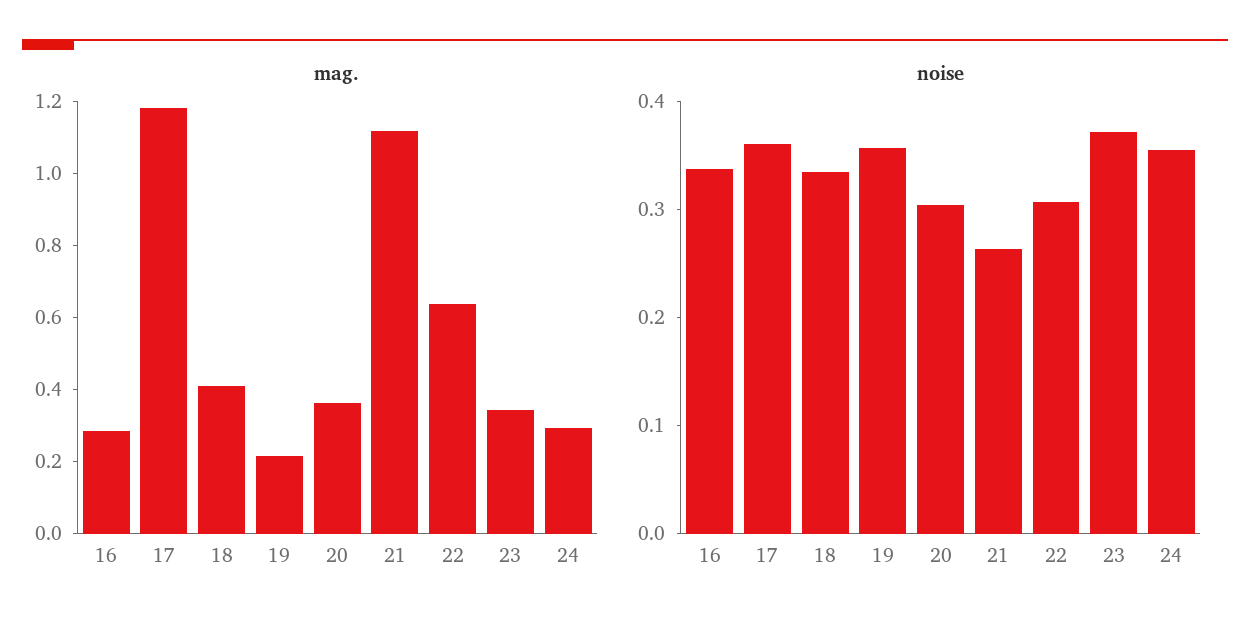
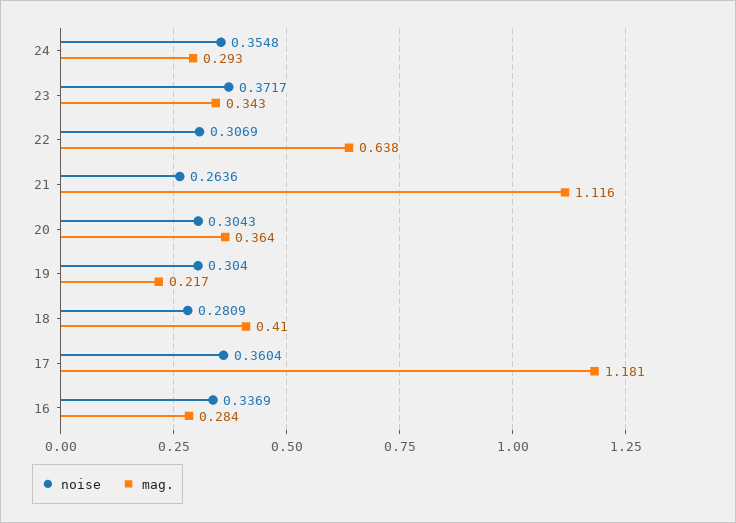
noise, 18: 0.34 -> 0.2809
noise, 19: 0.36 -> 0.304

